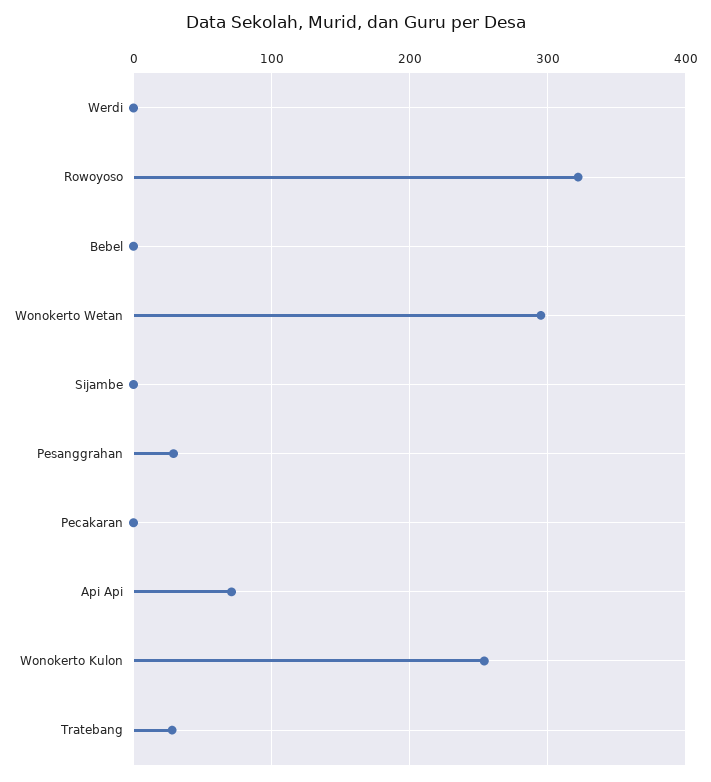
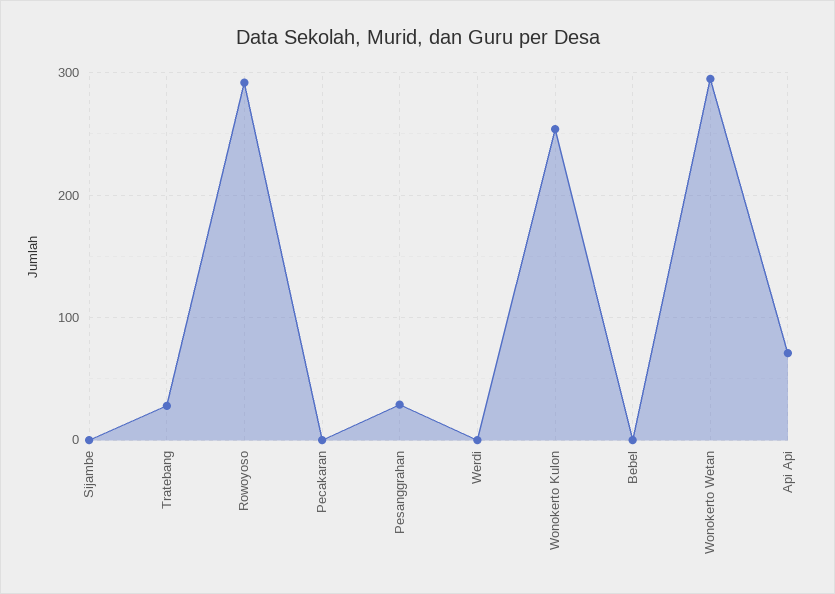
Rowoyoso: 320 -> 290

